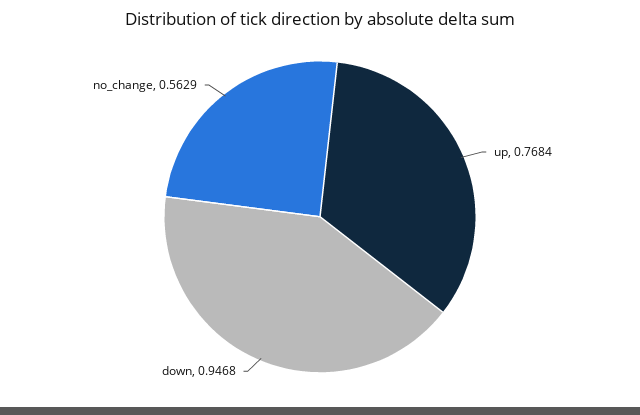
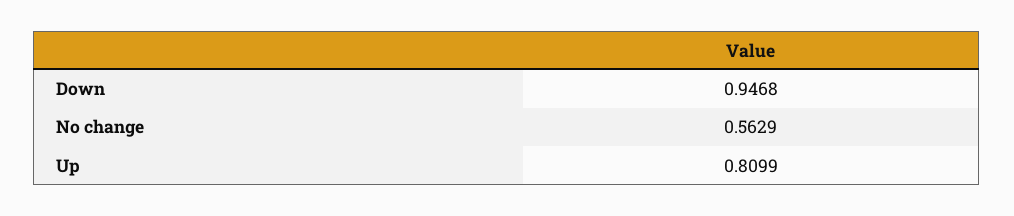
up: 0.7684 -> 0.8099

